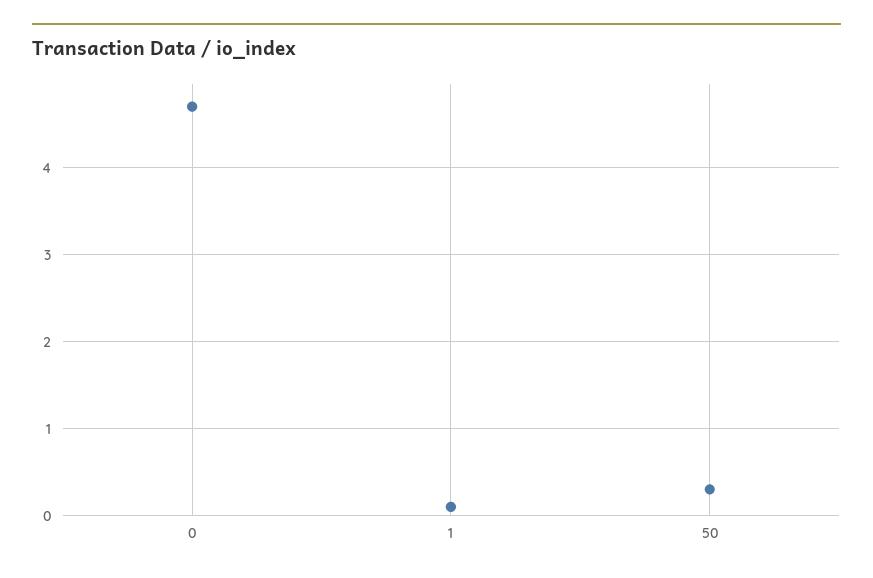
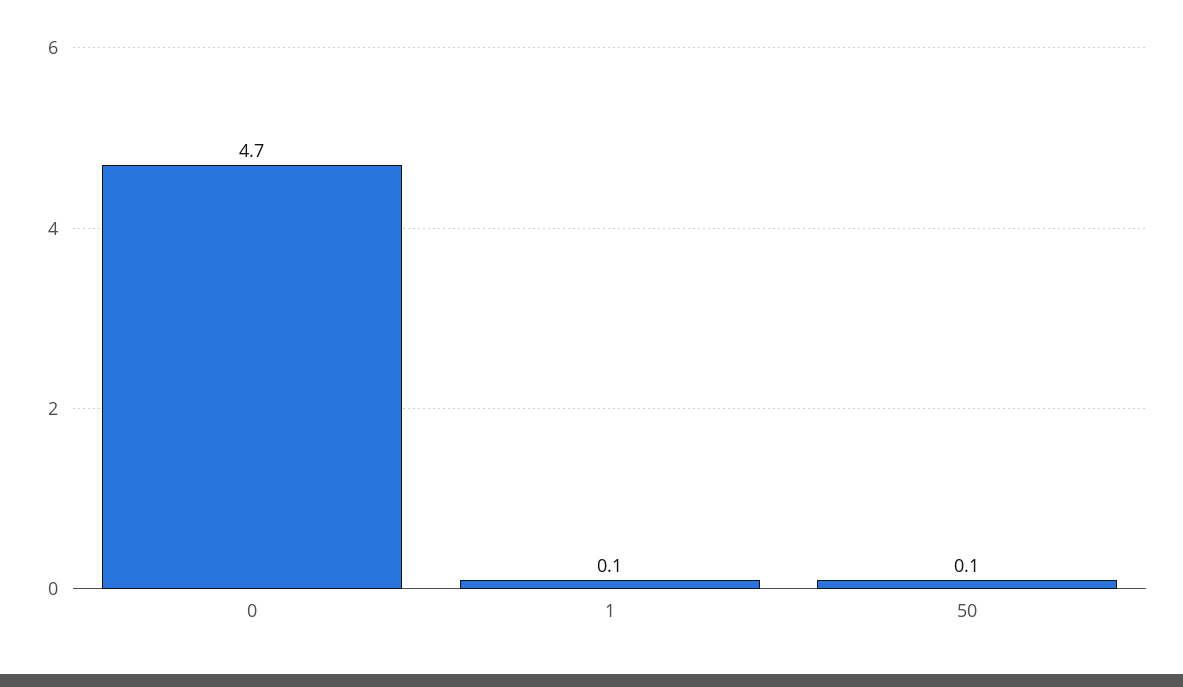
50: 0.3 -> 0.1

